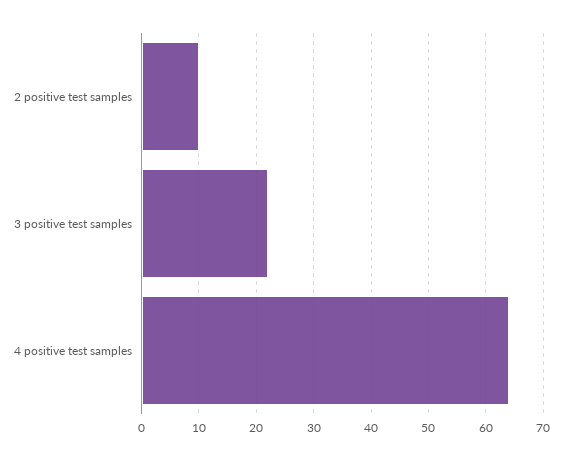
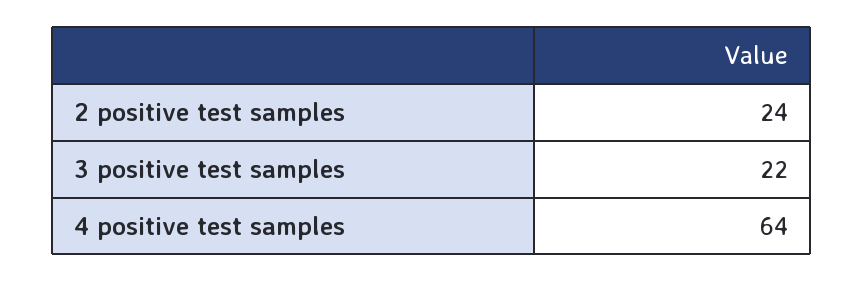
2 positive test samples: 10 -> 24

